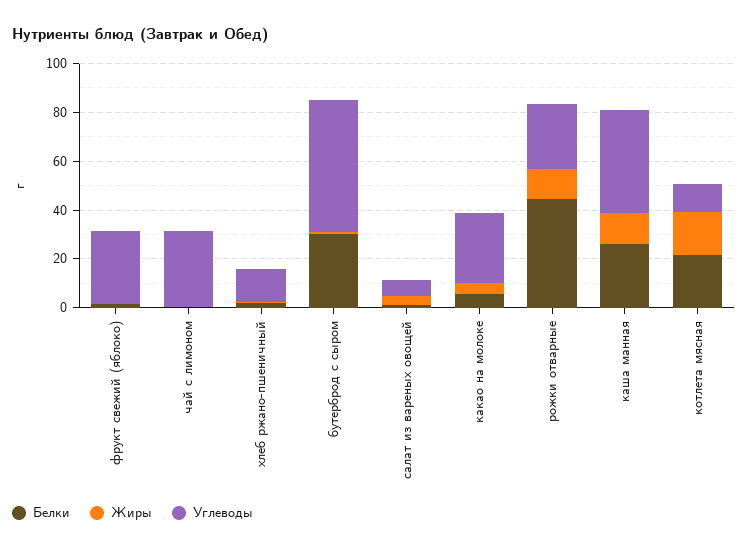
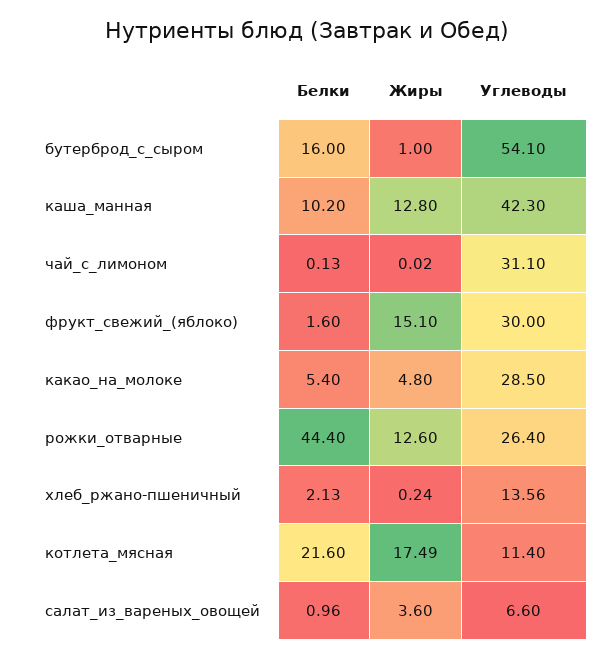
Жиры, фрукт свежий (яблоко): 0 -> 15.1
Белки, бутерброд с сыром: 30 -> 16
Белки, каша манная: 25 -> 10.2

